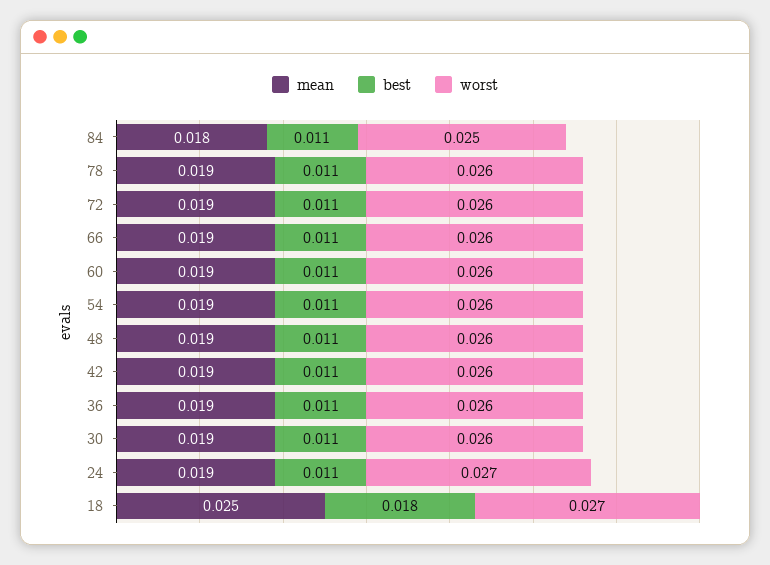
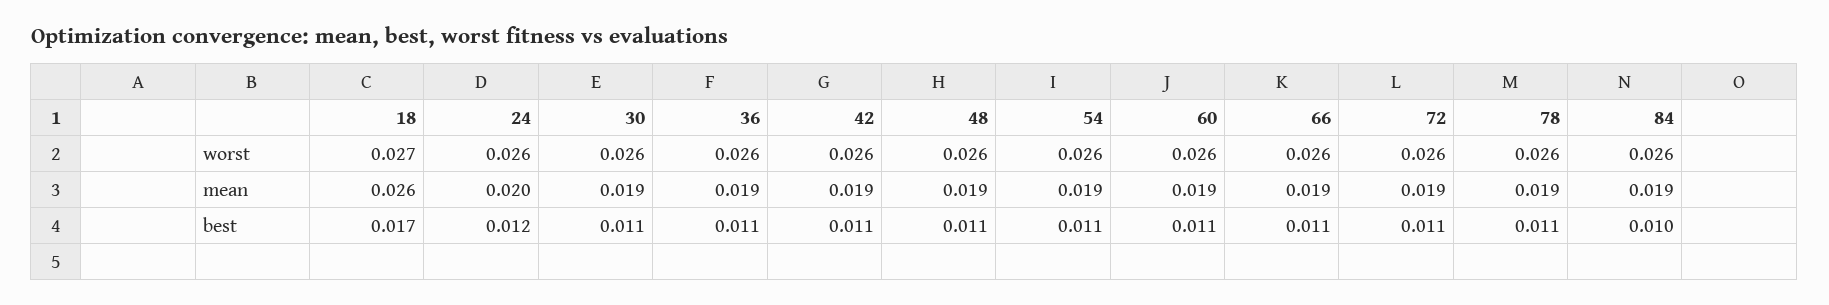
mean, 84: 0.018 -> 0.019
best, 84: 0.011 -> 0.01
worst, 84: 0.025 -> 0.026
mean, 24: 0.019 -> 0.02
best, 24: 0.011 -> 0.012
worst, 24: 0.027 -> 0.026
mean, 18: 0.025 -> 0.026
best, 18: 0.018 -> 0.017

